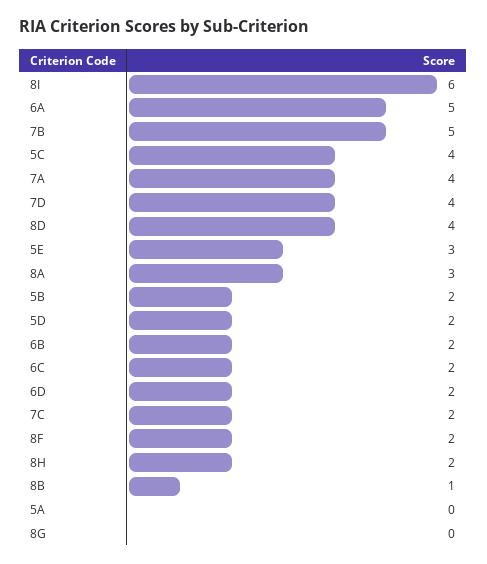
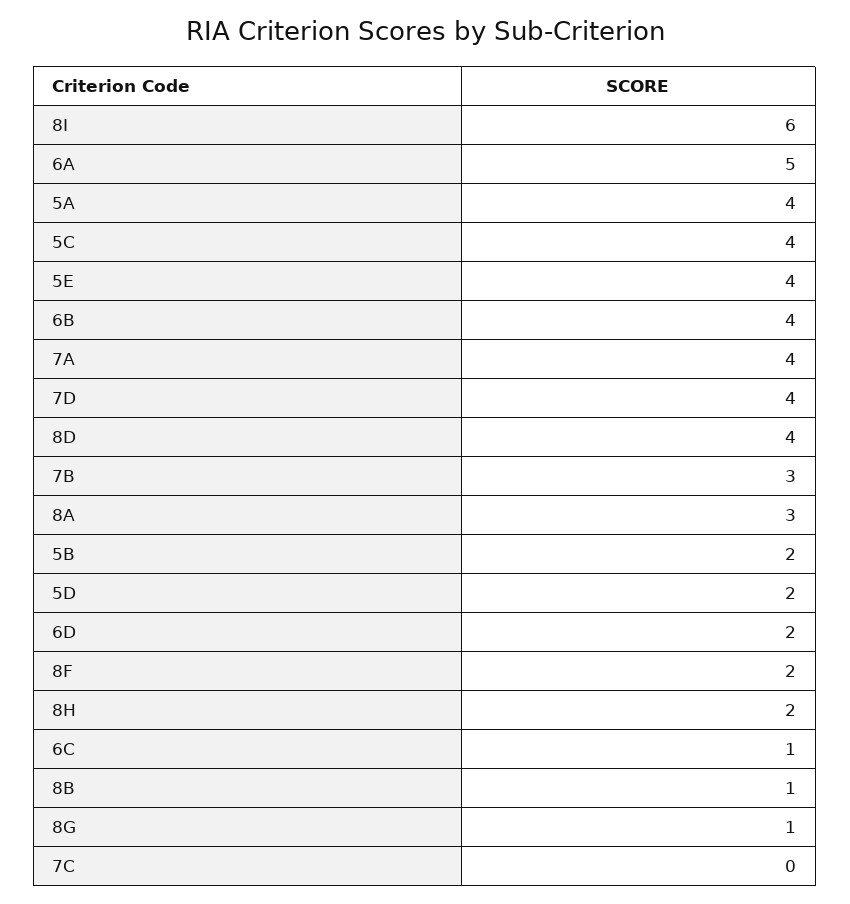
7B: 5 -> 3
5E: 3 -> 4
6B: 2 -> 4
6C: 2 -> 1
7C: 2 -> 0
5A: 0 -> 4
8G: 0 -> 1

